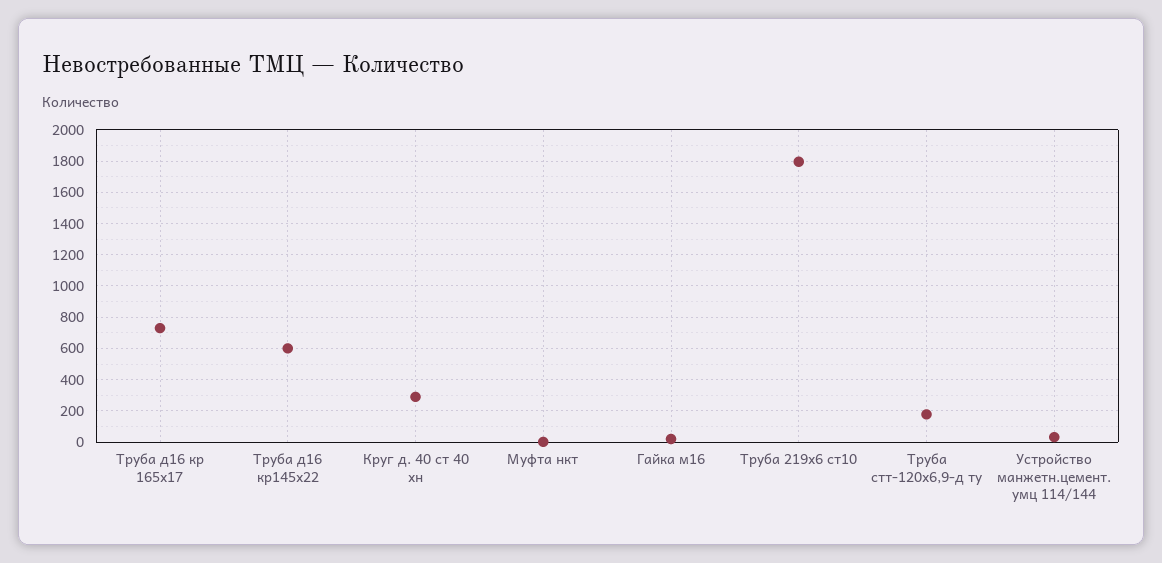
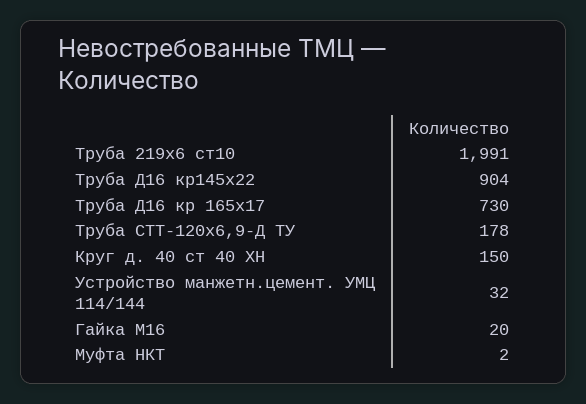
Труба д16 кр145х22: 600 -> 904
Круг д. 40 ст 40 хн: 300 -> 150
Труба 219х6 ст10: 1800 -> 1991

